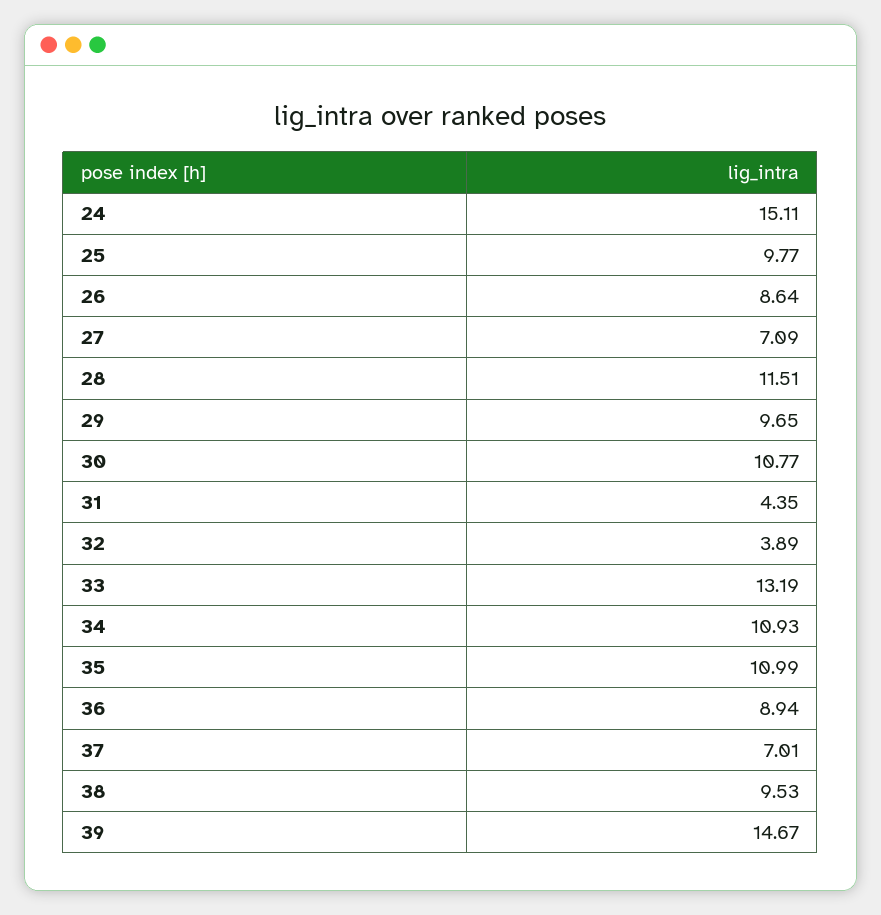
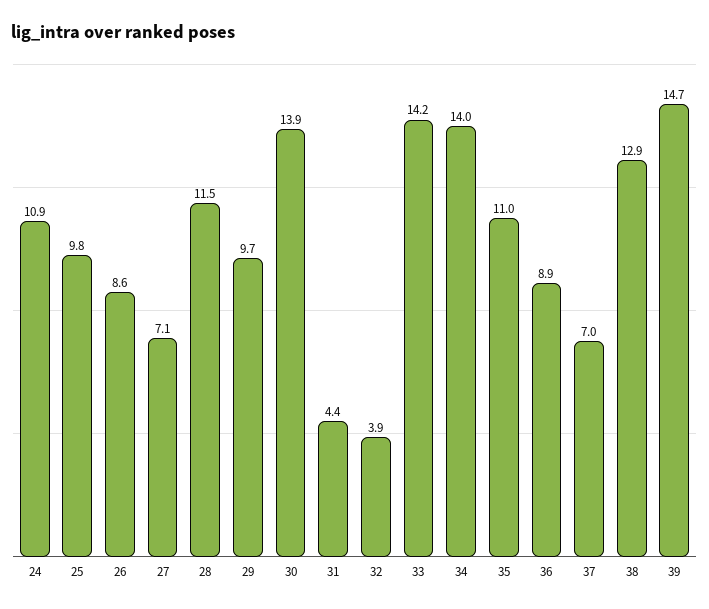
24: 15.11 -> 10.9
30: 10.77 -> 13.9
33: 13.19 -> 14.2
34: 10.93 -> 14
38: 9.53 -> 12.9

